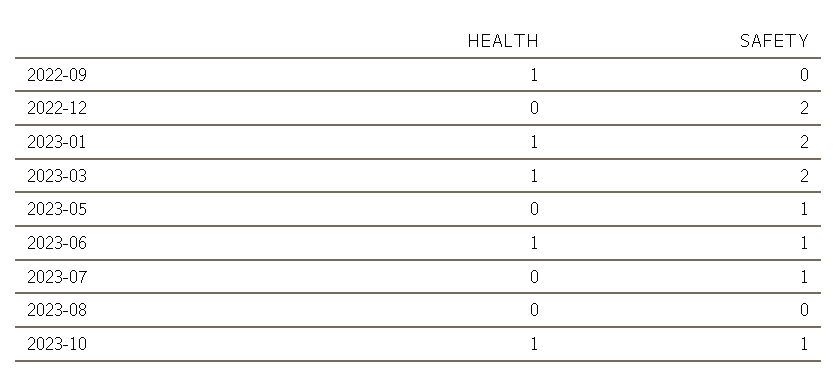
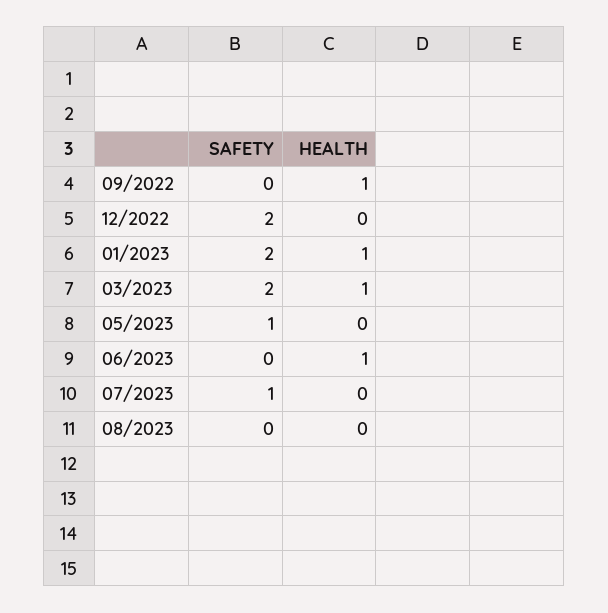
SAFETY, 2023-06: 1 -> 0
HEALTH, 2023-10: 1 -> none
SAFETY, 2023-10: 1 -> none

